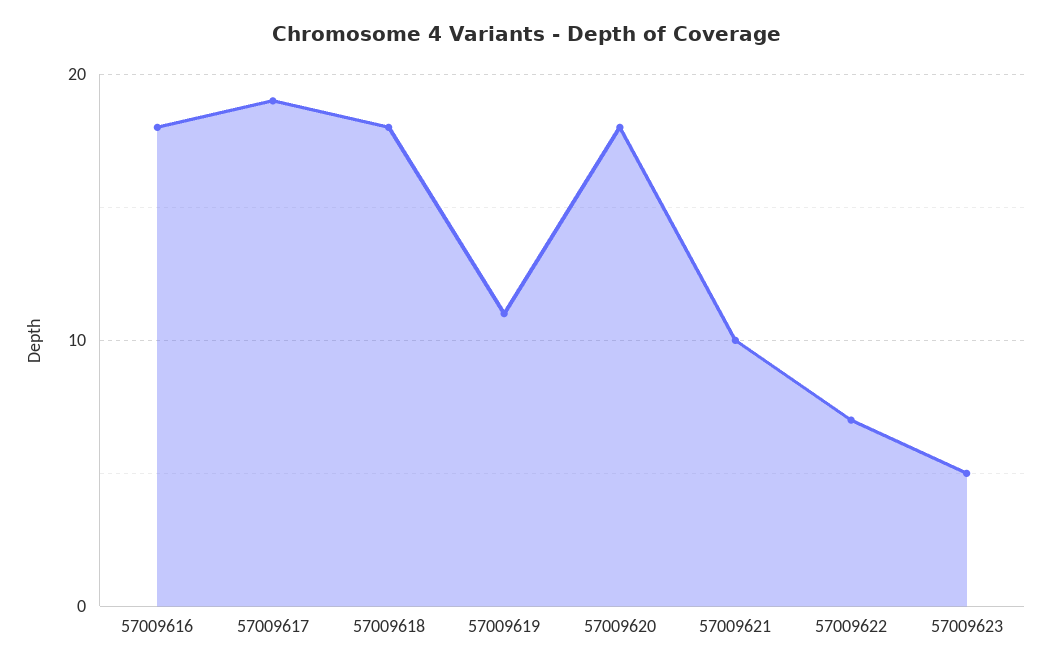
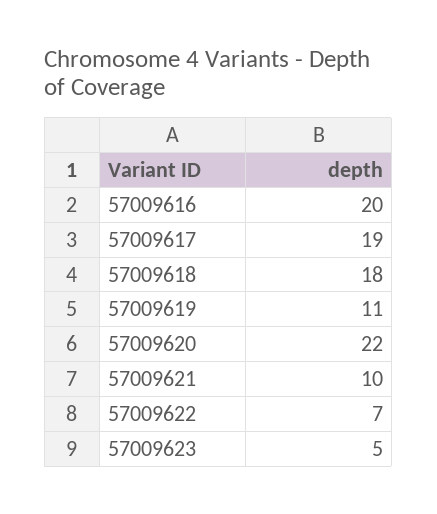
57009616: 18 -> 20
57009620: 18 -> 22

